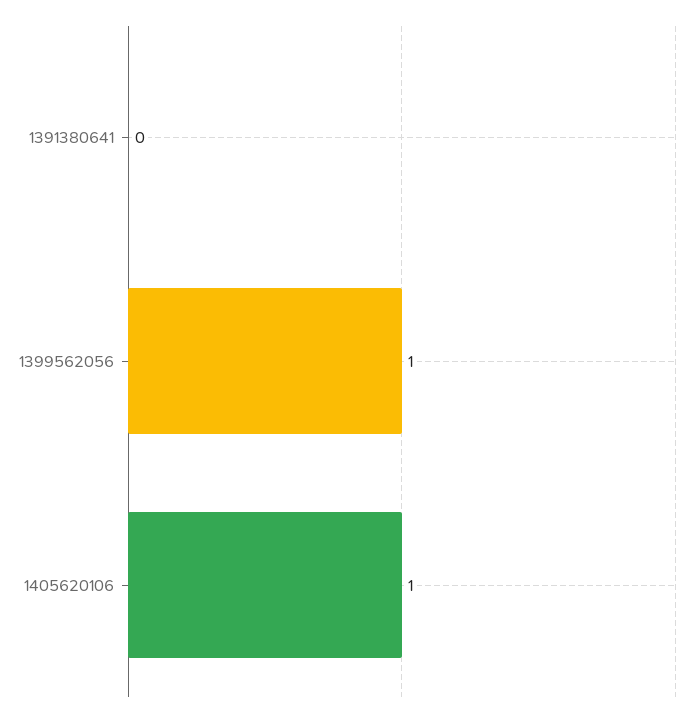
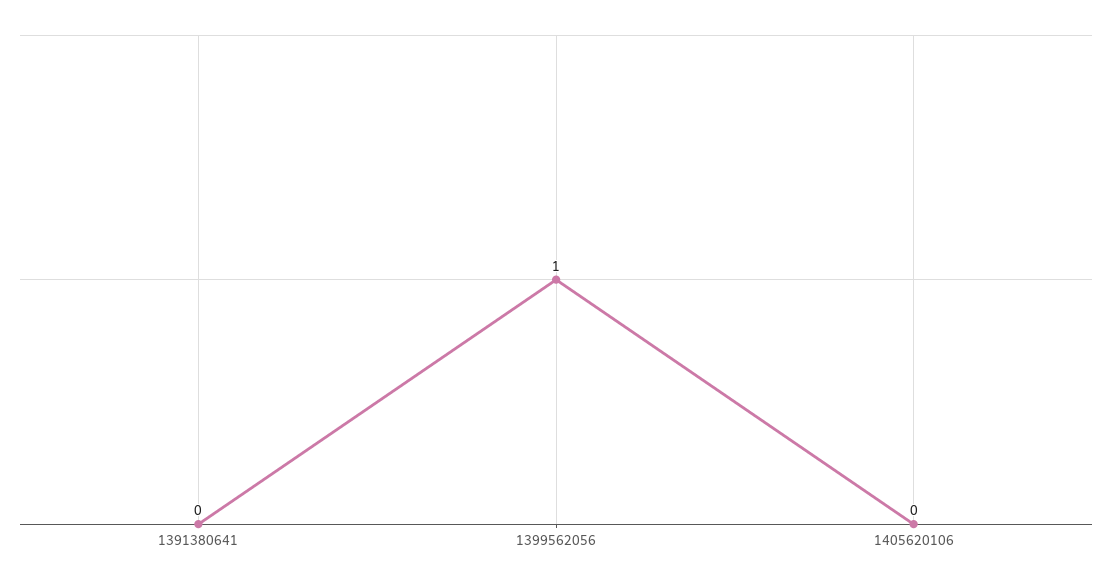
1405620106: 1 -> 0

